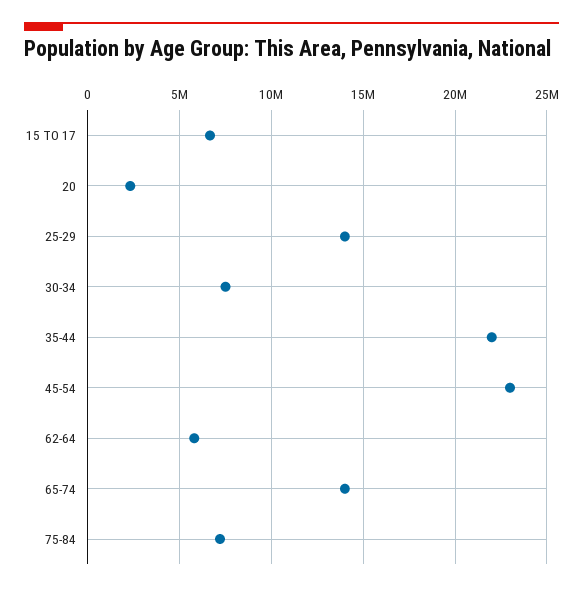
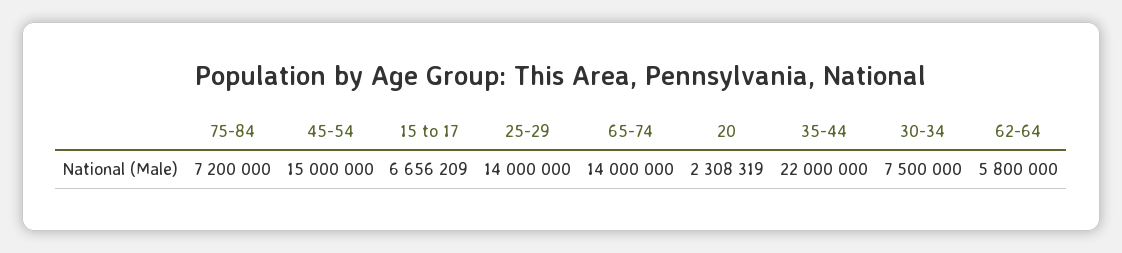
45-54: 23000000 -> 15000000

